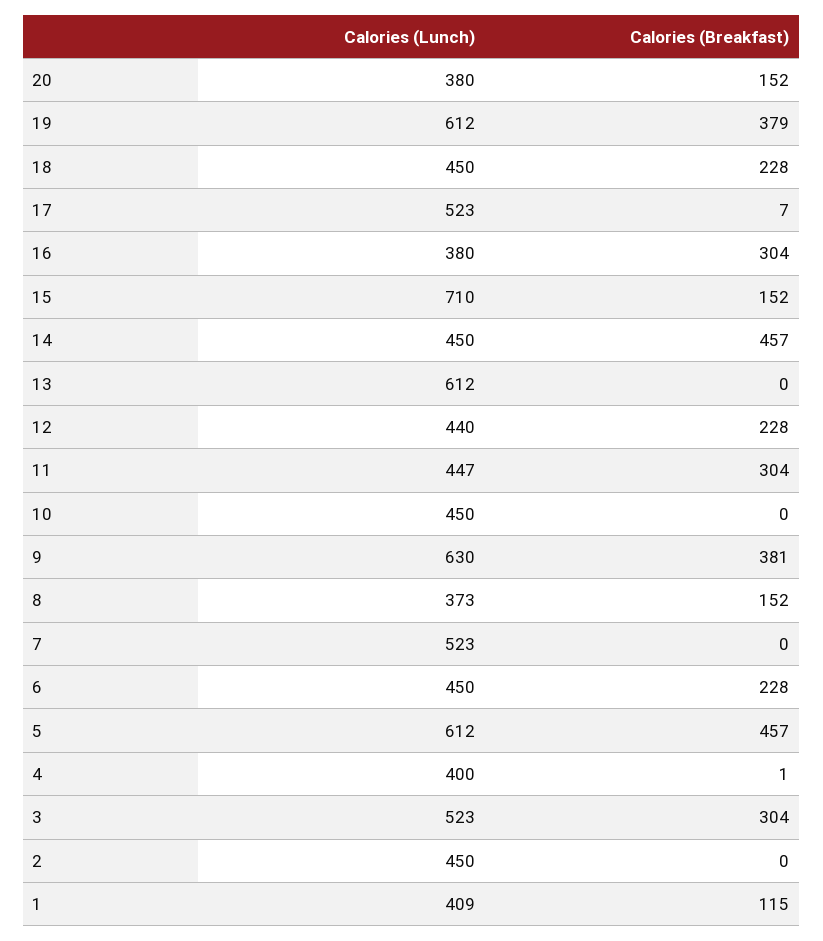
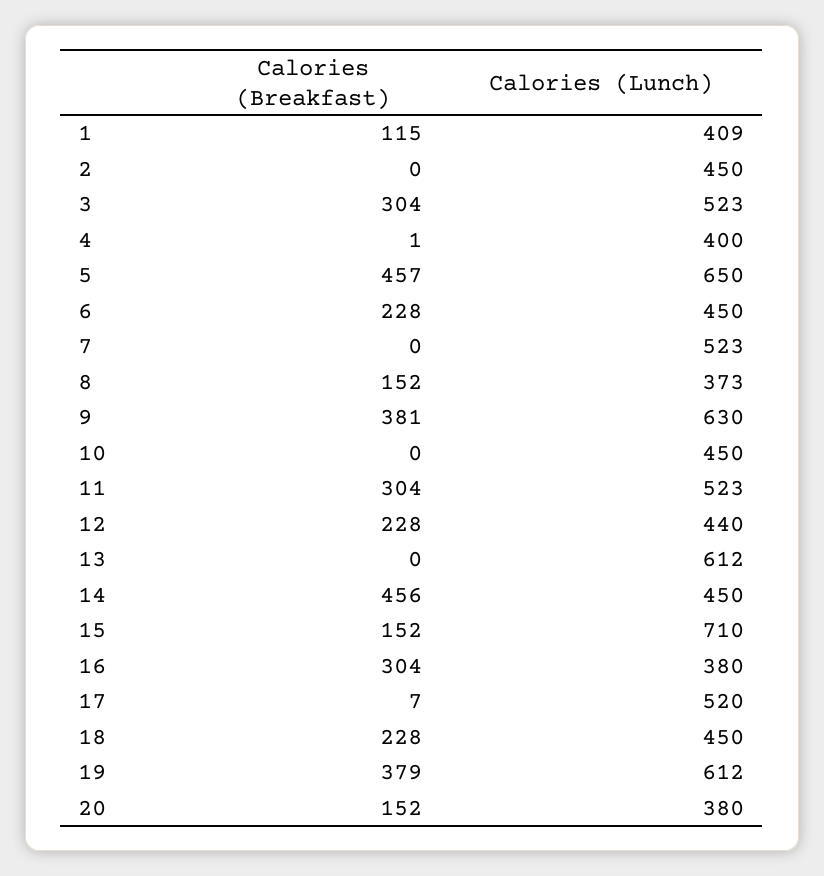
Calories (Lunch), 17: 523 -> 520
Calories (Breakfast), 14: 457 -> 456
Calories (Lunch), 11: 447 -> 523
Calories (Lunch), 5: 612 -> 650

